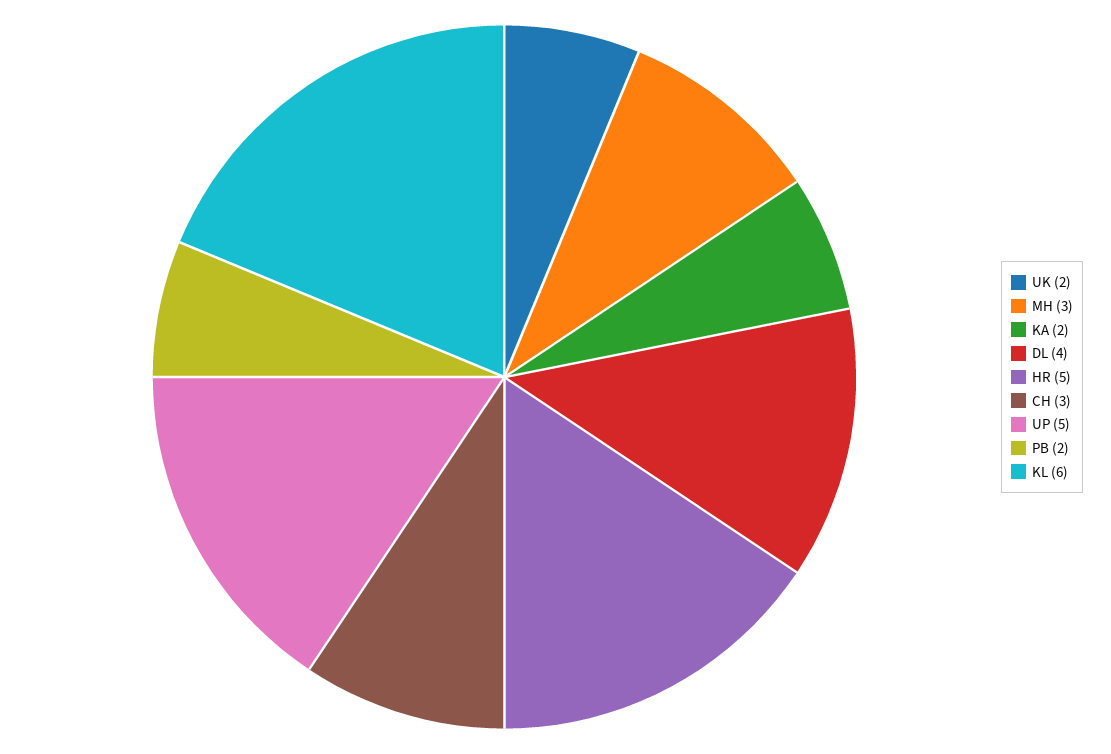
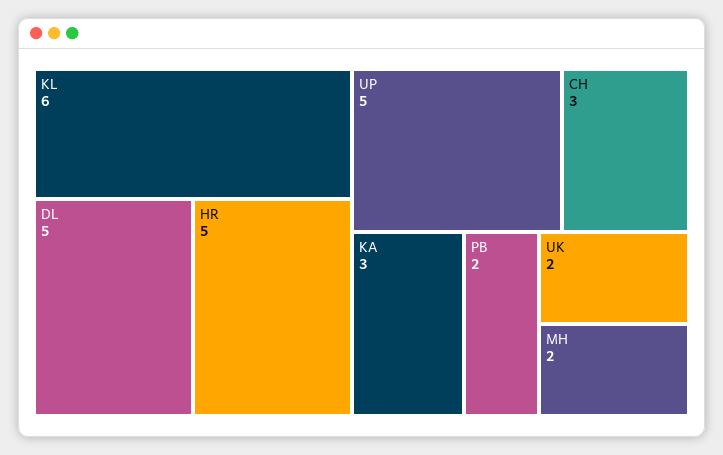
MH: 3 -> 2
KA: 2 -> 3
DL: 4 -> 5

